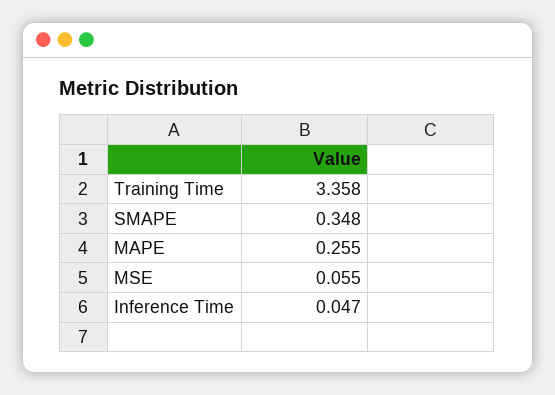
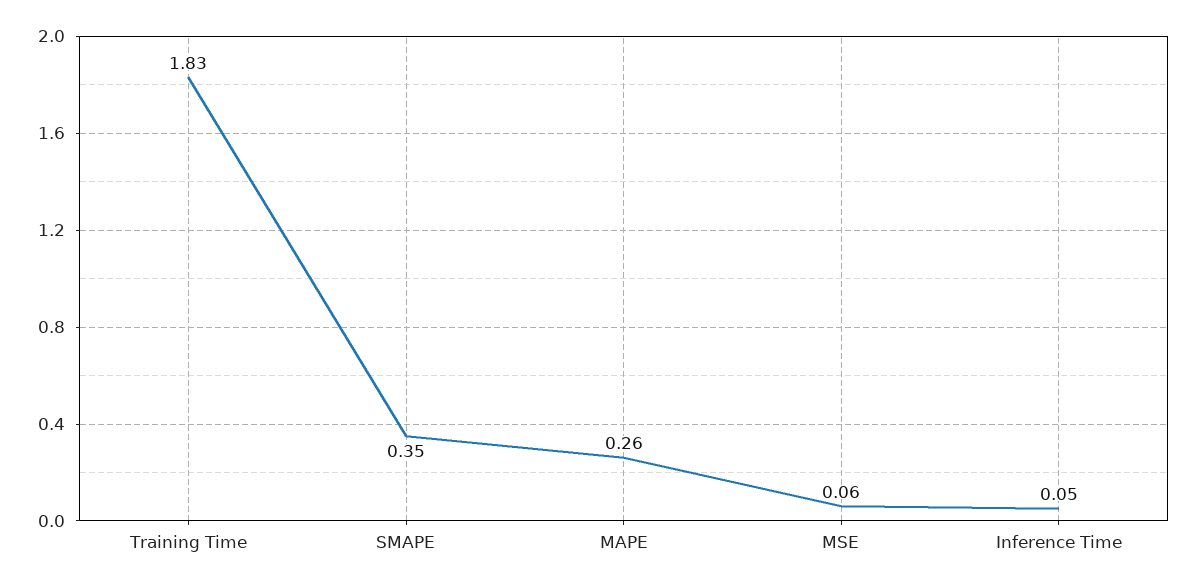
Training Time: 3.358 -> 1.83

